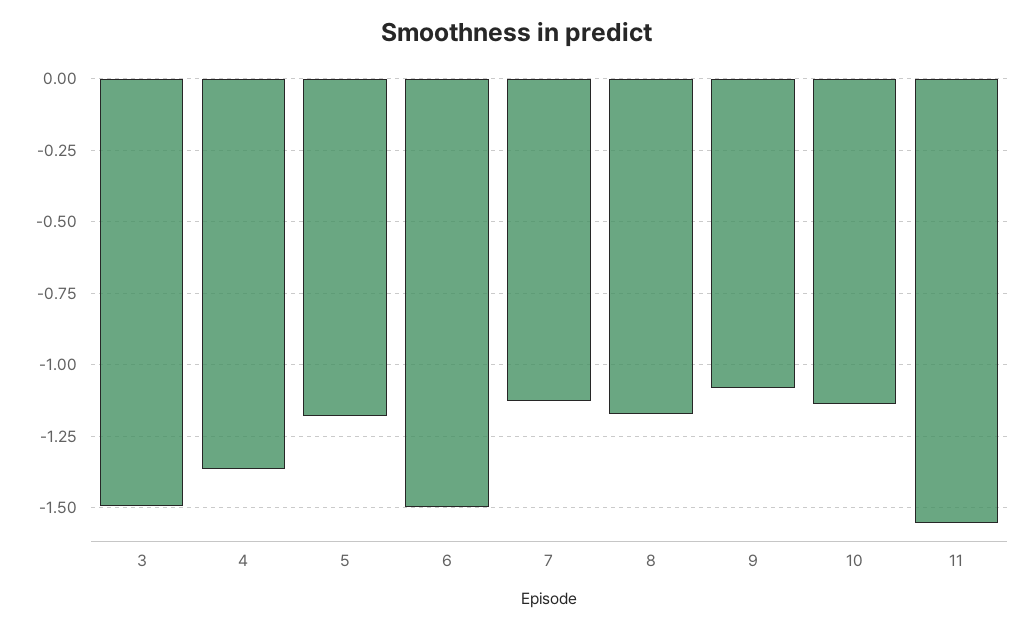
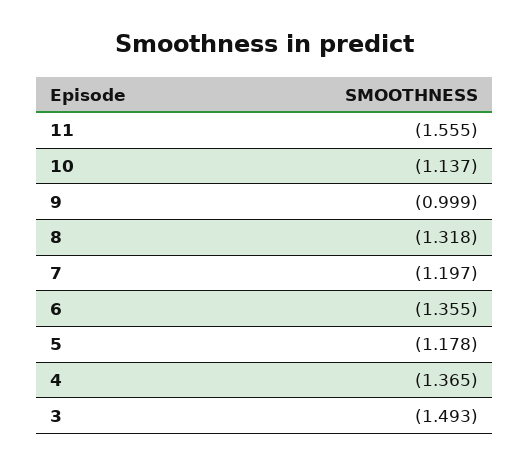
6: -1.5 -> -1.355
7: -1.125 -> -1.197
8: -1.175 -> -1.318
9: -1.075 -> -0.999

